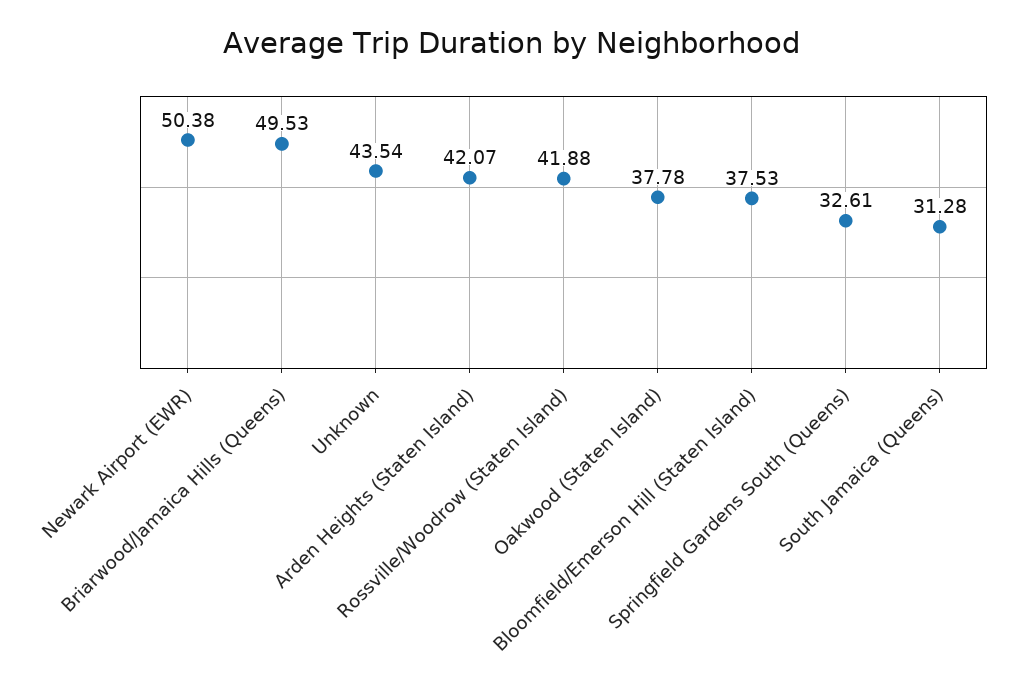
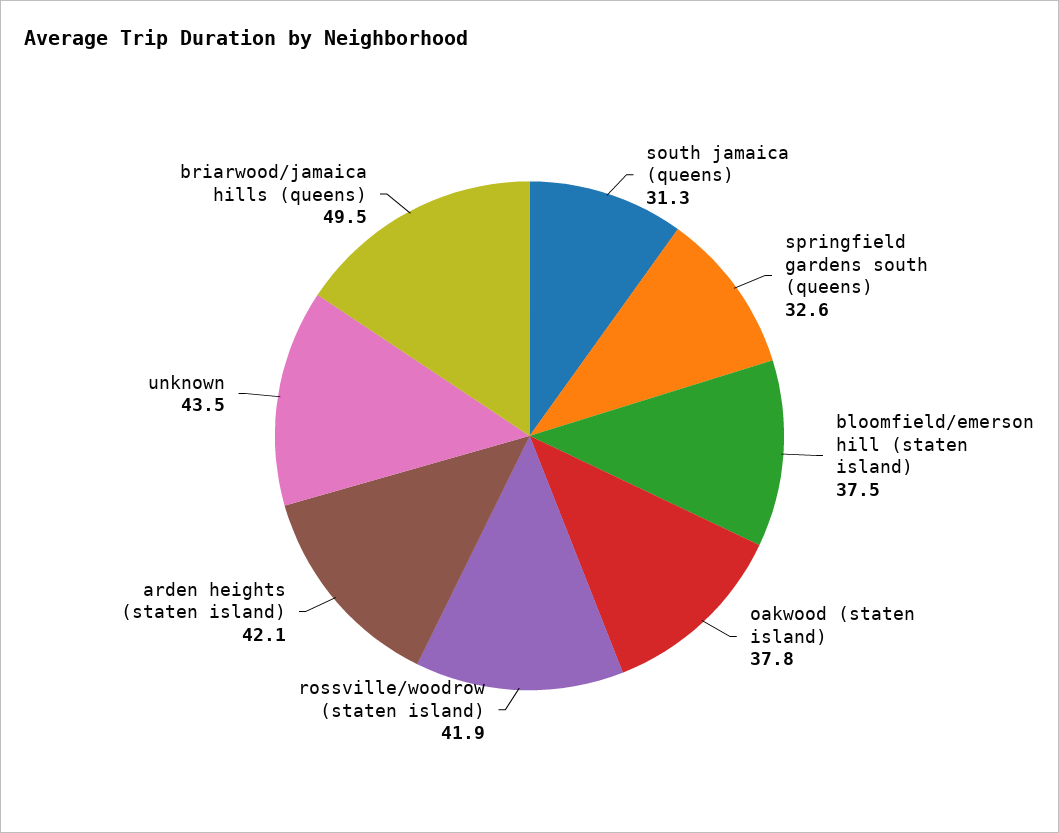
Newark Airport (EWR): 50.38 -> none

